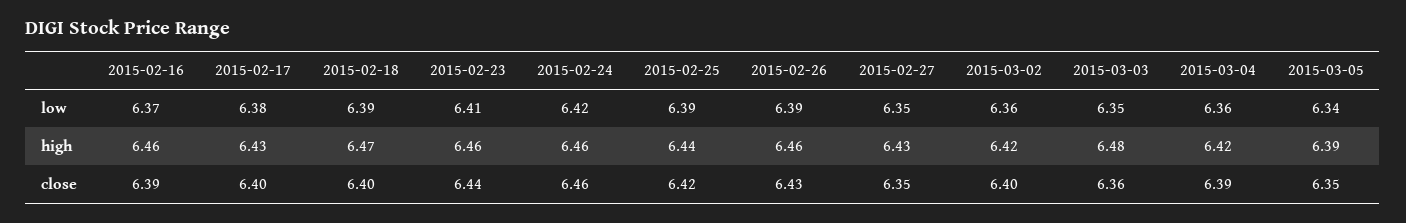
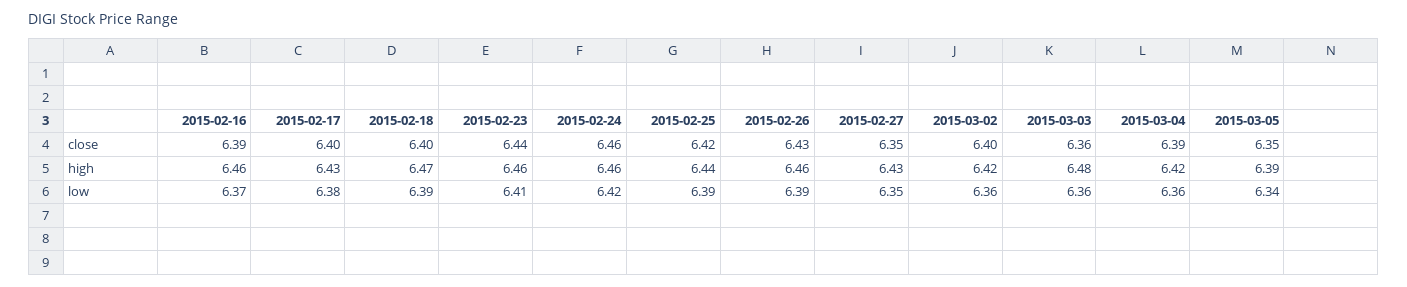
2015-03-03, low: 6.35 -> 6.36

